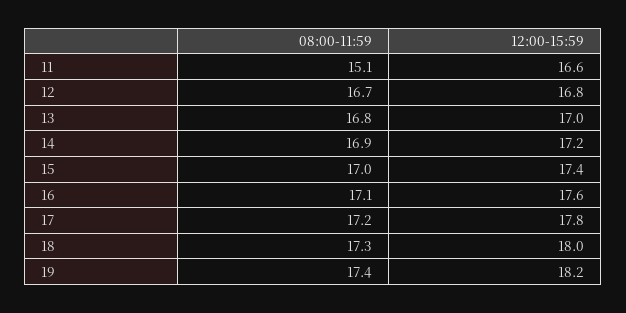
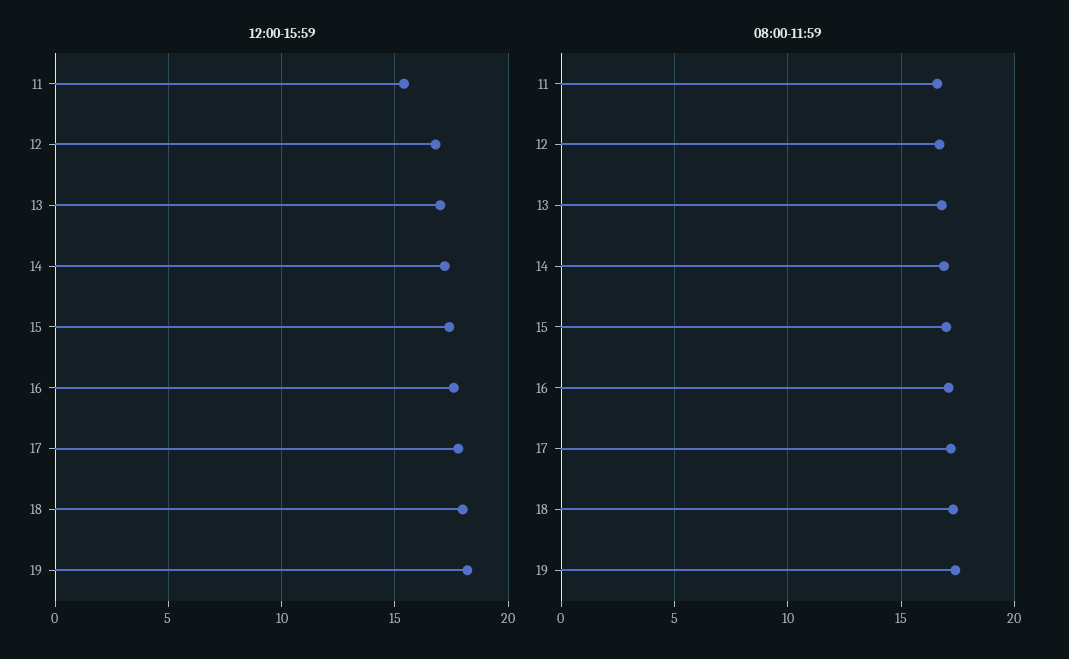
08:00-11:59, 11: 15.1 -> 16.5
12:00-15:59, 11: 16.6 -> 15.5

